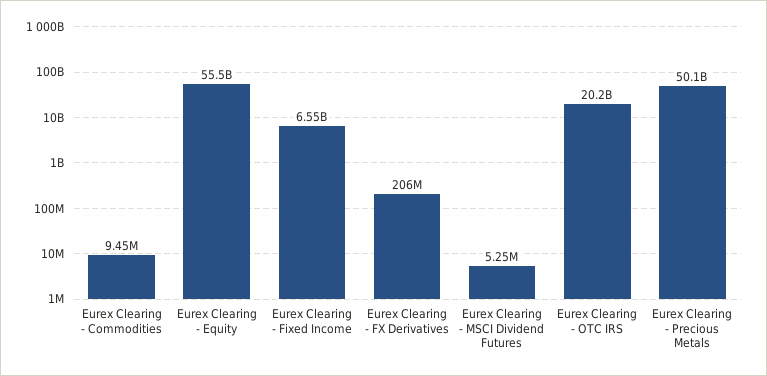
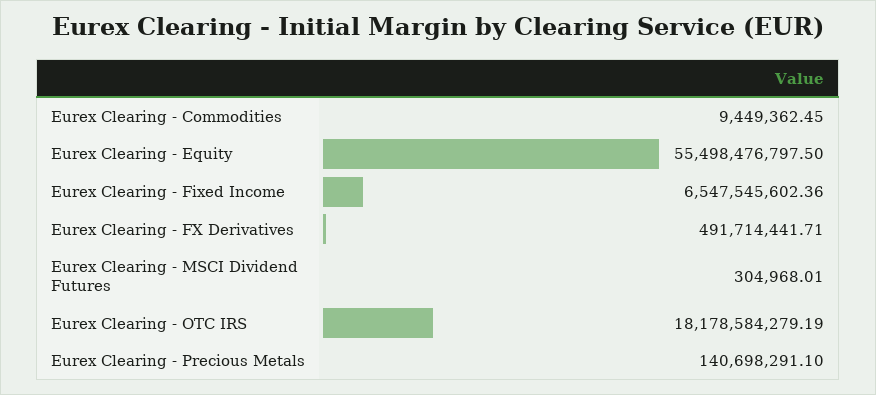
Eurex Clearing - FX Derivatives: 206000000 -> 491714441.71
Eurex Clearing - MSCI Dividend Futures: 5250000 -> 304968.01
Eurex Clearing - OTC IRS: 20200000000 -> 18178584279.19
Eurex Clearing - Precious Metals: 50100000000 -> 140698291.1

